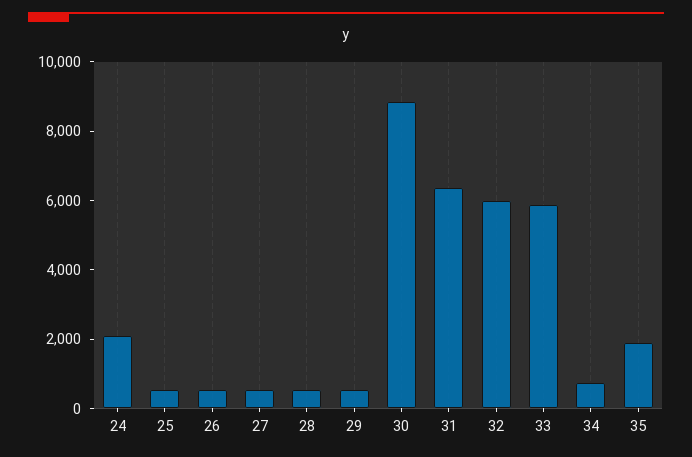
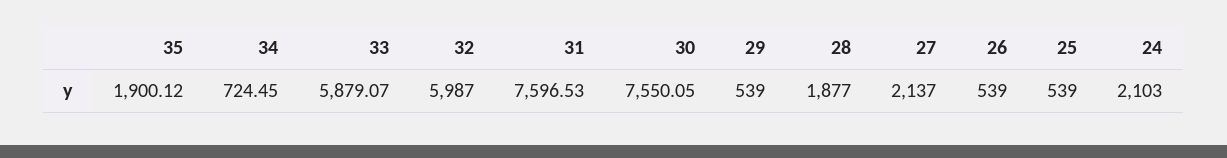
27: 500 -> 2137
28: 500 -> 1877
30: 9000 -> 7550.05
31: 6500 -> 7596.53

